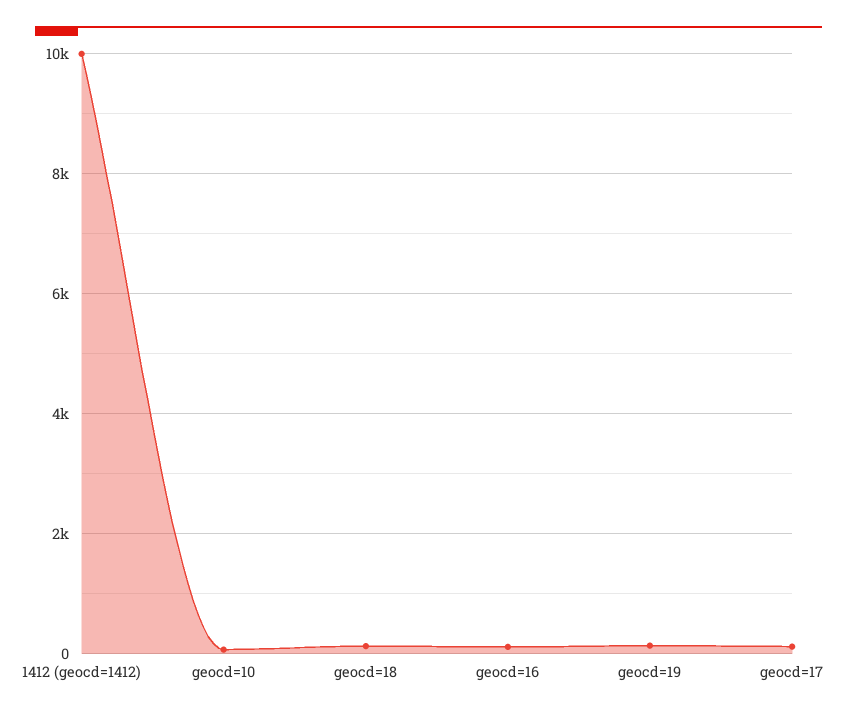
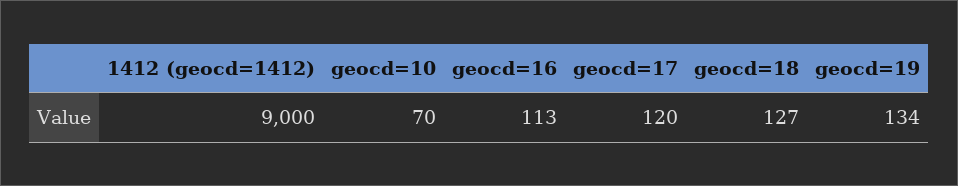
1412 (geocd=1412): 10000 -> 9000

